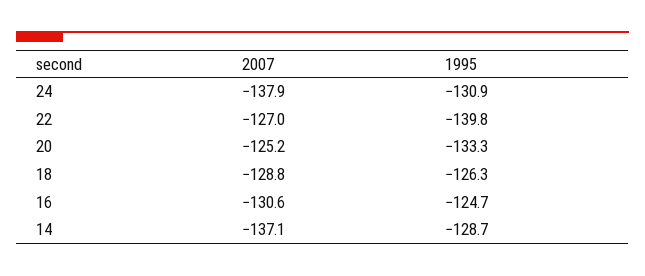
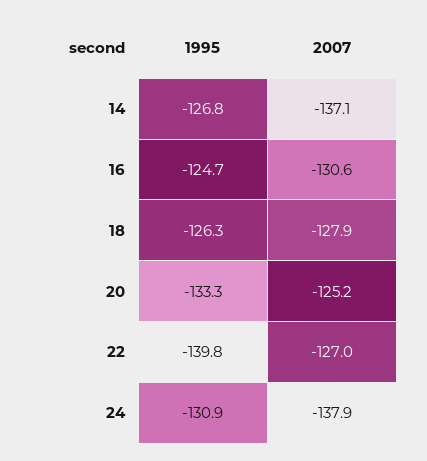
2007, 18: -128.8 -> -127.9
1995, 14: -128.7 -> -126.8

